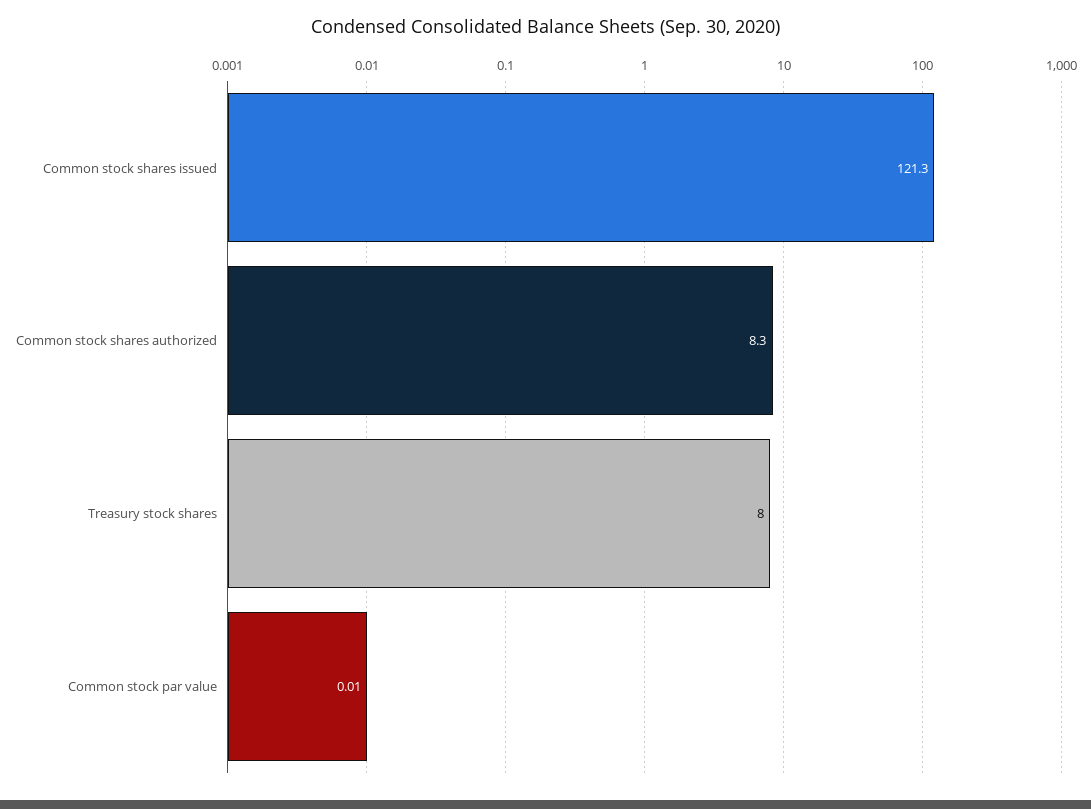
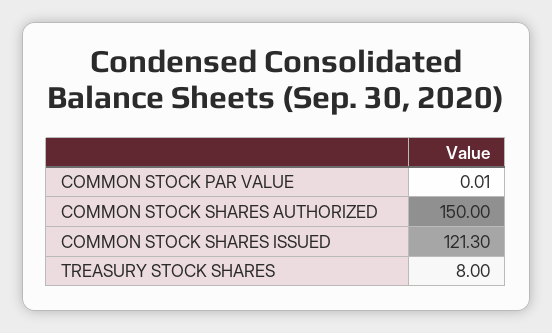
Common stock shares authorized: 8.3 -> 150

